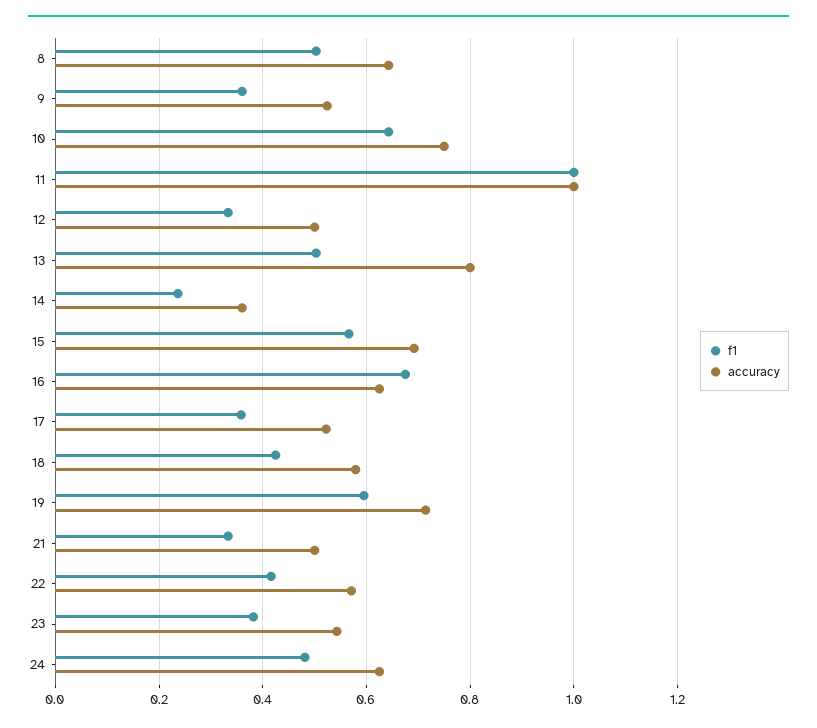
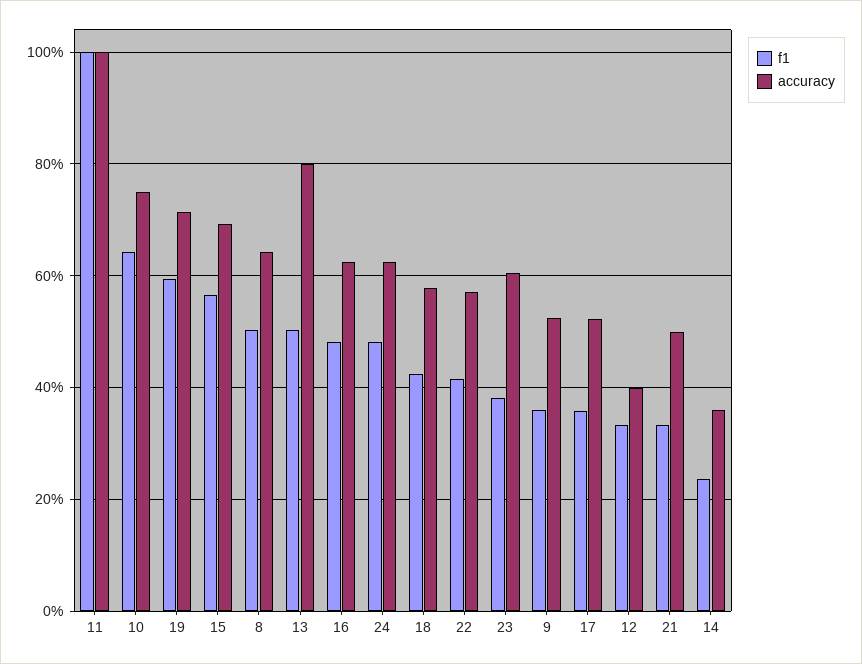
accuracy, 12: 0.5 -> 0.4
f1, 16: 0.68 -> 0.48
accuracy, 23: 0.54 -> 0.6

